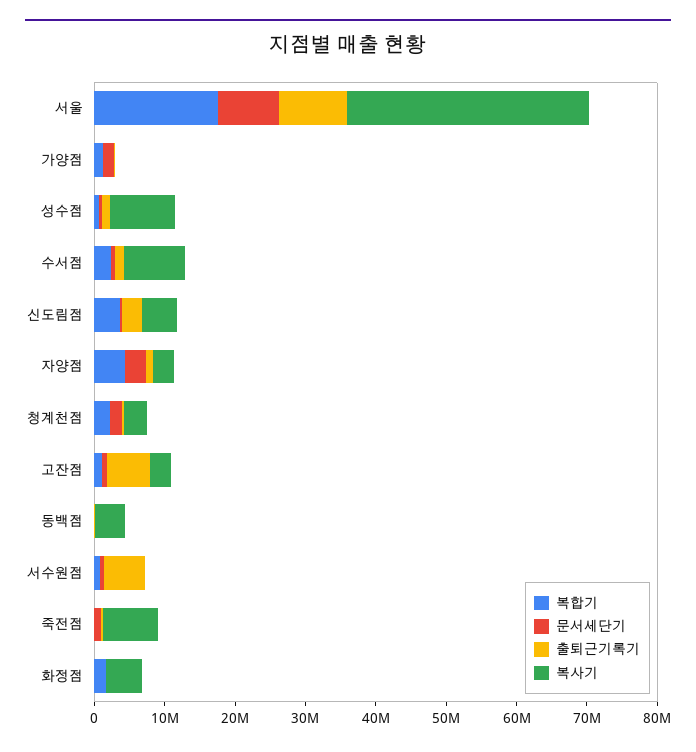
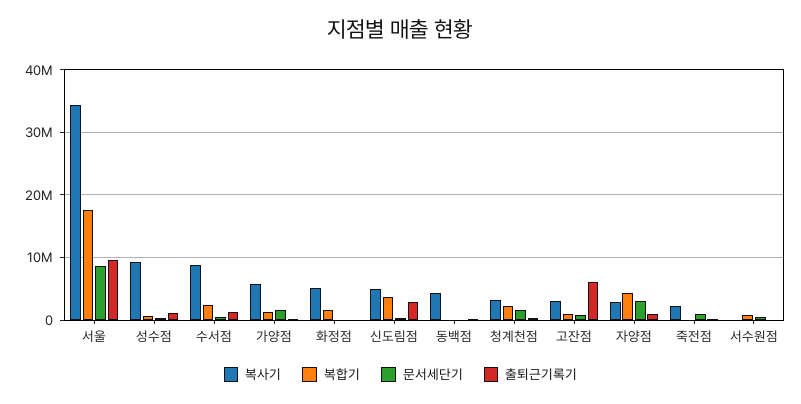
복사기, 가양점: 0 -> 6000000
출퇴근기록기, 서수원점: 6000000 -> 0
복사기, 죽전점: 8000000 -> 2000000

